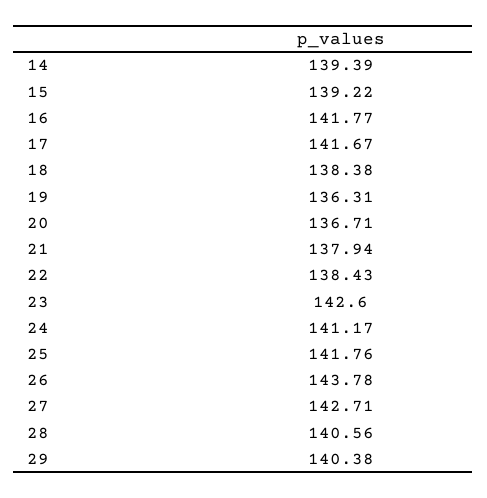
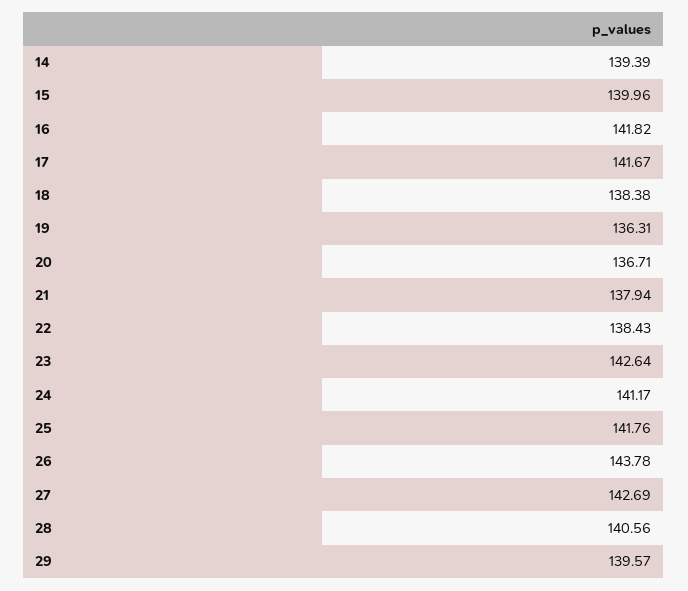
15: 139.22 -> 139.96
16: 141.77 -> 141.82
23: 142.6 -> 142.64
27: 142.71 -> 142.69
29: 140.38 -> 139.57

